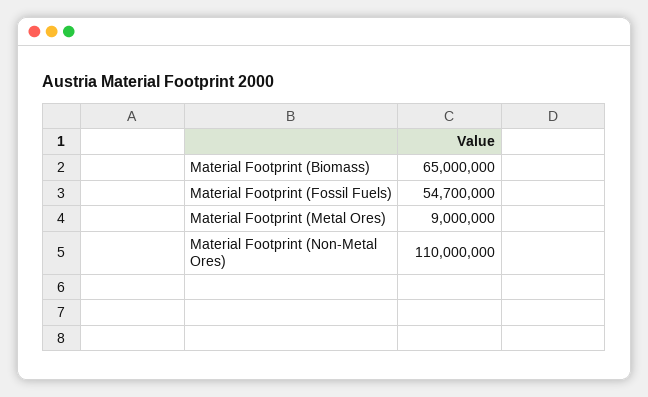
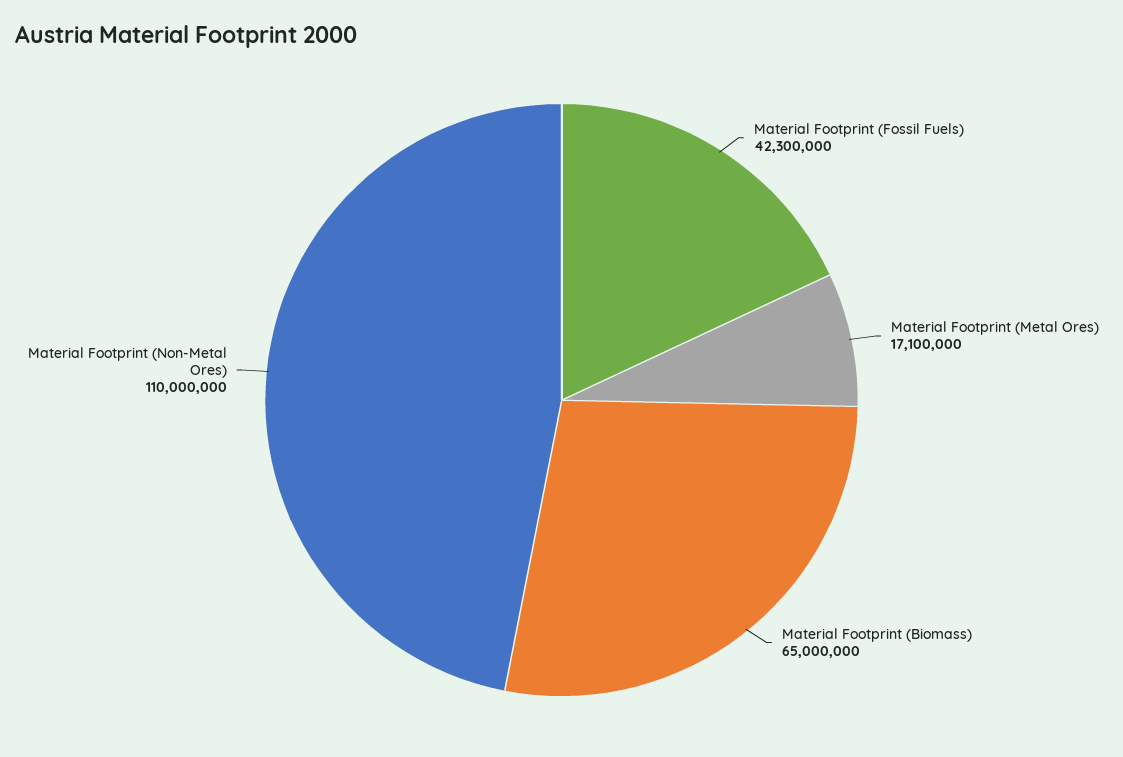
Material Footprint (Fossil Fuels): 54700000 -> 42300000
Material Footprint (Metal Ores): 9000000 -> 17100000

